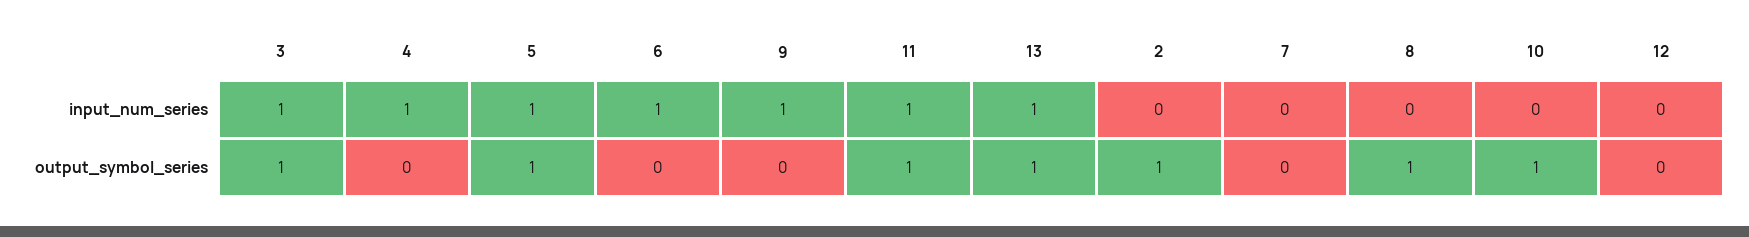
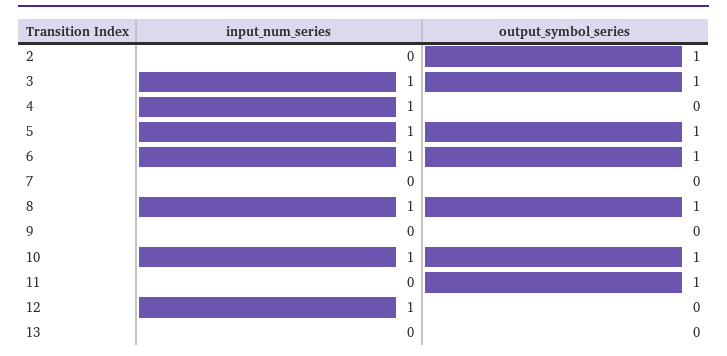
9, input_num_series: 1 -> 0
11, input_num_series: 1 -> 0
13, input_num_series: 1 -> 0
8, input_num_series: 0 -> 1
10, input_num_series: 0 -> 1
12, input_num_series: 0 -> 1
6, output_symbol_series: 0 -> 1
13, output_symbol_series: 1 -> 0

